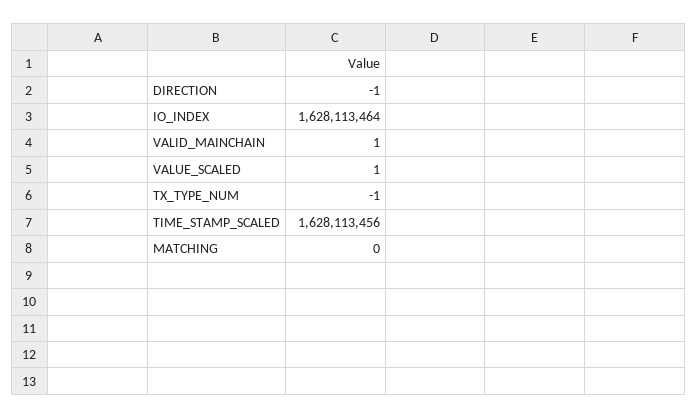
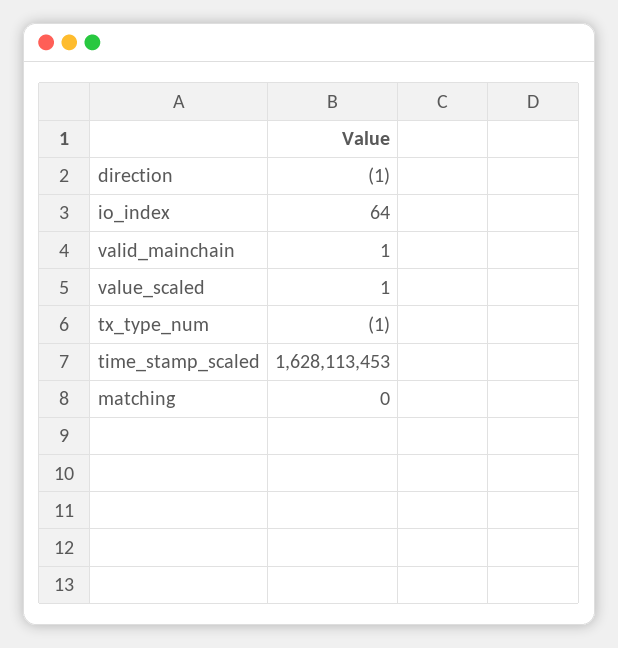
IO_INDEX: 1628113464 -> 64
TIME_STAMP_SCALED: 1628113456 -> 1628113453

